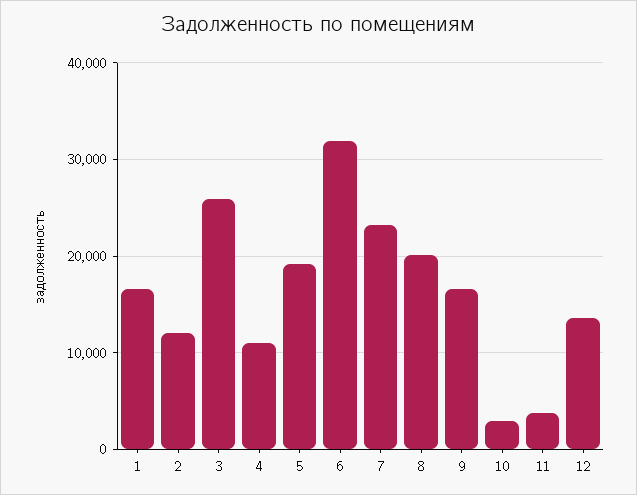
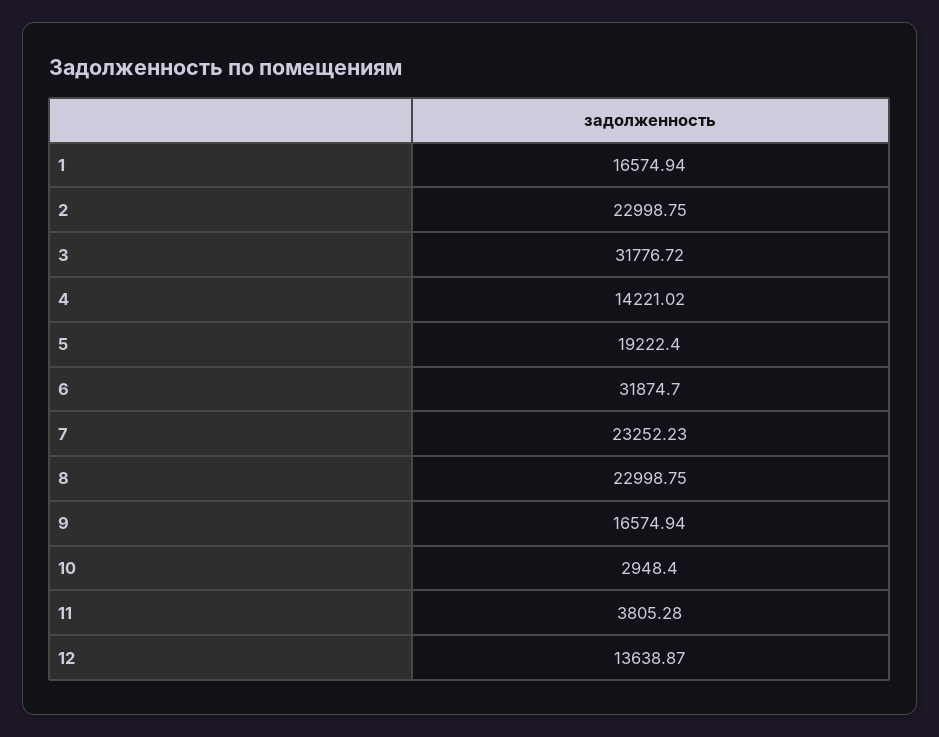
2: 12000 -> 22998.75
3: 26000 -> 31776.72
4: 11000 -> 14221.02
8: 20000 -> 22998.75

